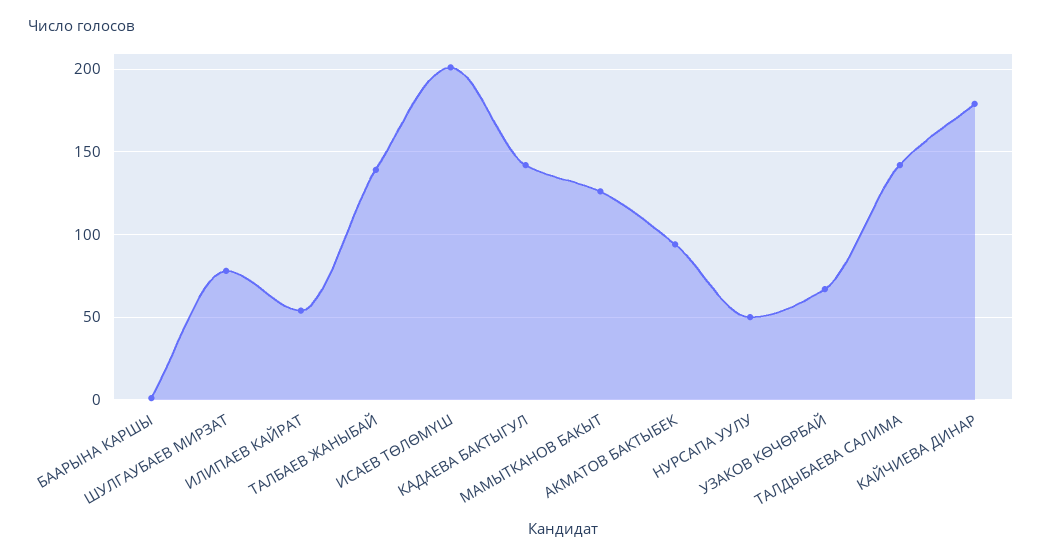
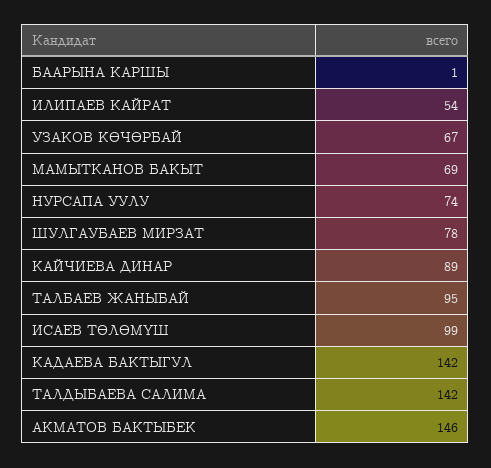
ТАЛБАЕВ ЖАНЫБАЙ: 140 -> 95
ИСАЕВ ТӨЛӨМҮШ: 200 -> 99
МАМЫТКАНОВ БАКЫТ: 125 -> 69
АКМАТОВ БАКТЫБЕК: 95 -> 146
НУРСАПА УУЛУ: 50 -> 74
КАЙЧИЕВА ДИНАР: 180 -> 89

